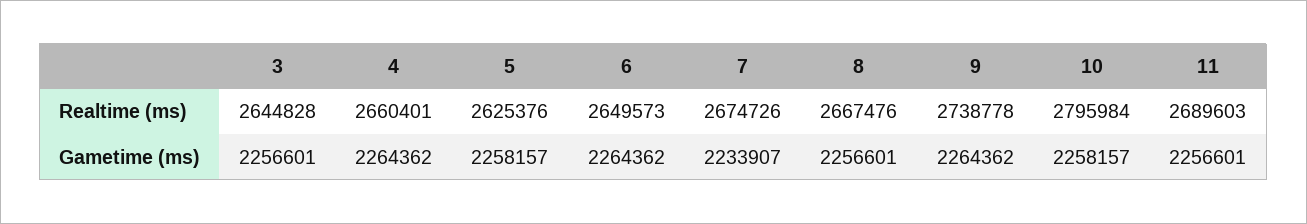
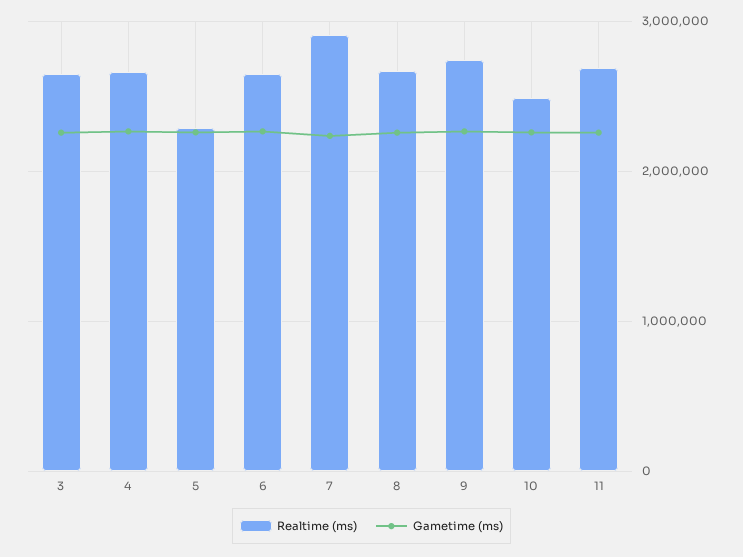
Realtime (ms), 5: 2625376 -> 2300000
Realtime (ms), 7: 2674726 -> 2900000
Realtime (ms), 10: 2795984 -> 2500000

